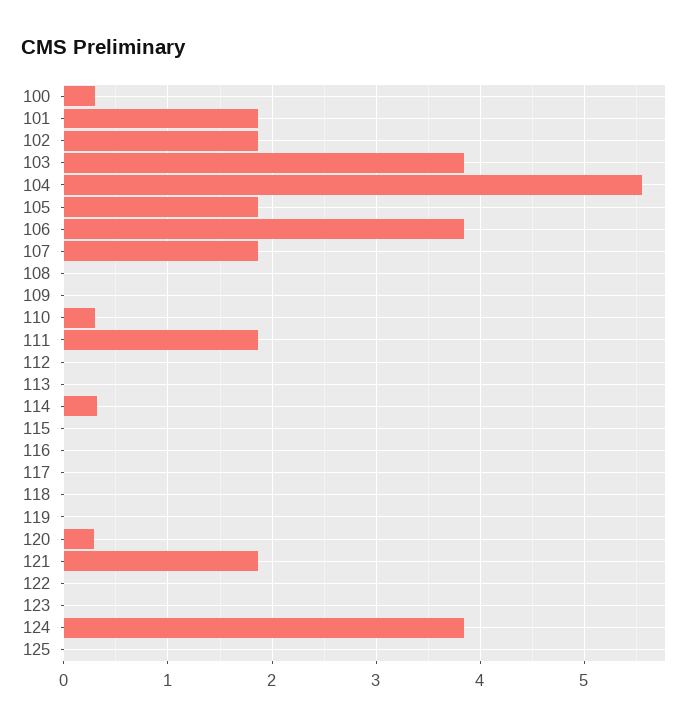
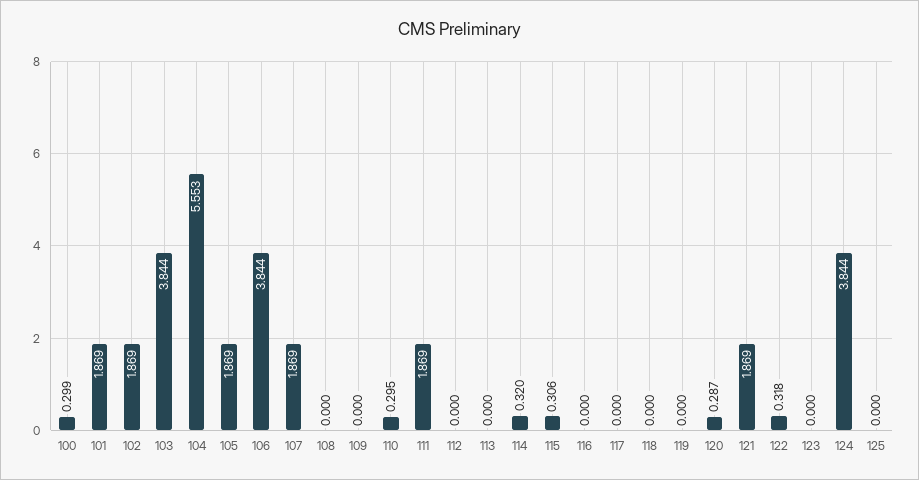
115: 0 -> 0.306
122: 0 -> 0.318

